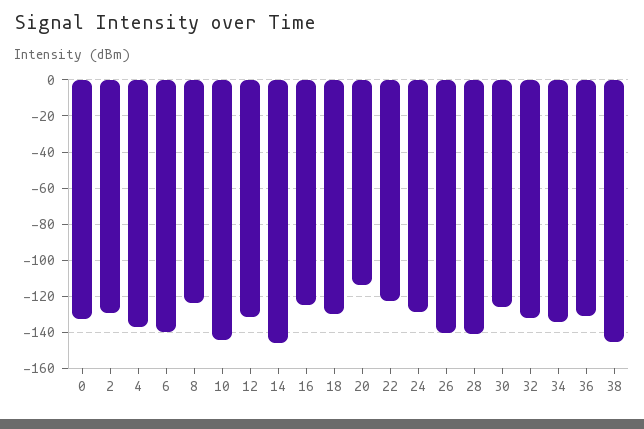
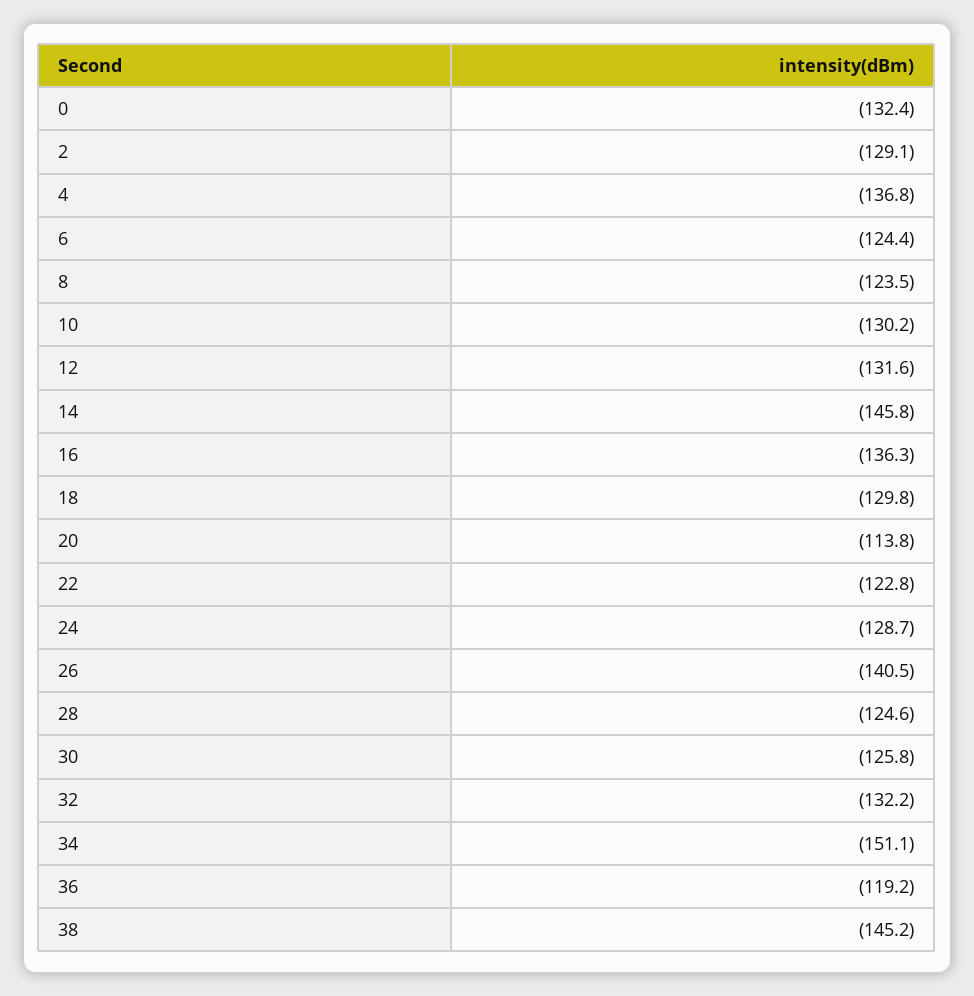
6: -140 -> -124.4
10: -145 -> -130.2
16: -125 -> -136.3
28: -140 -> -124.6
34: -135 -> -151.1
36: -130 -> -119.2

